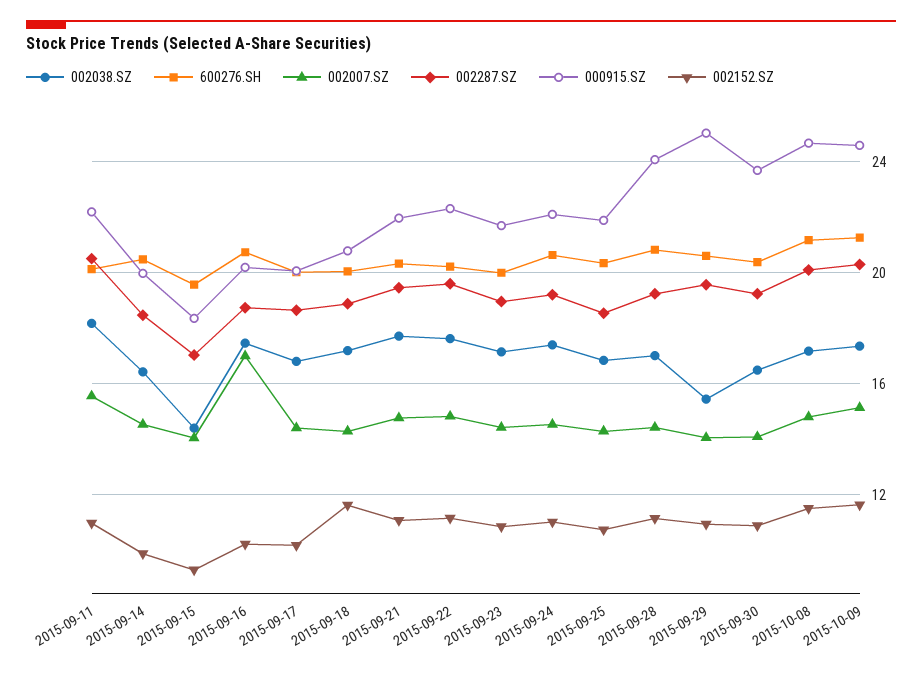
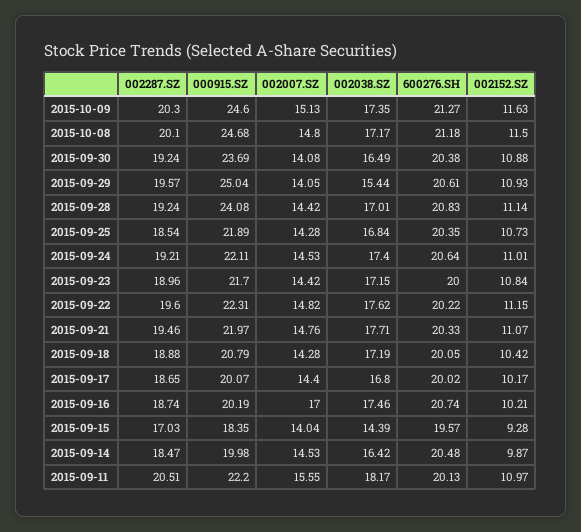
002152.SZ, 2015-09-18: 11.5 -> 10.42

